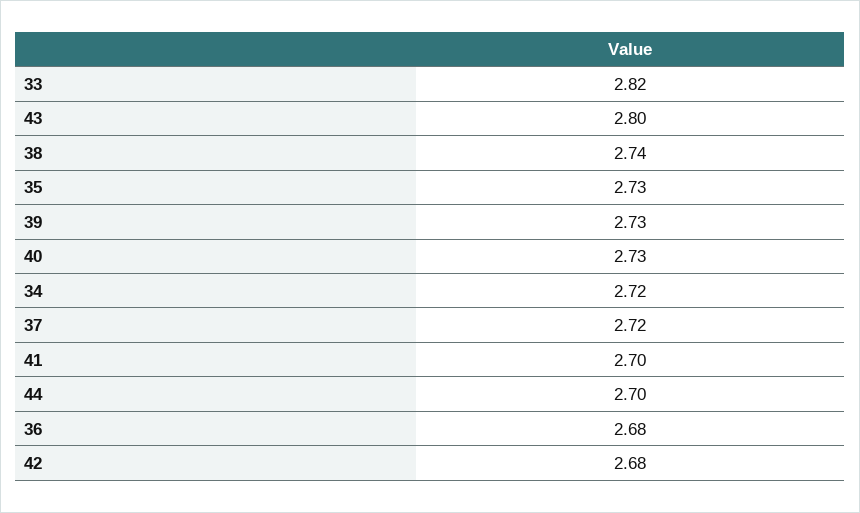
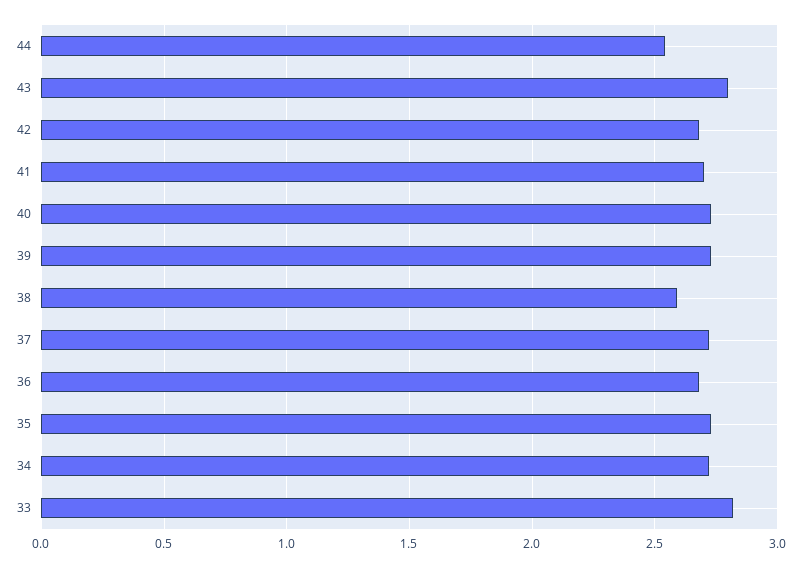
38: 2.74 -> 2.6
44: 2.7 -> 2.55

